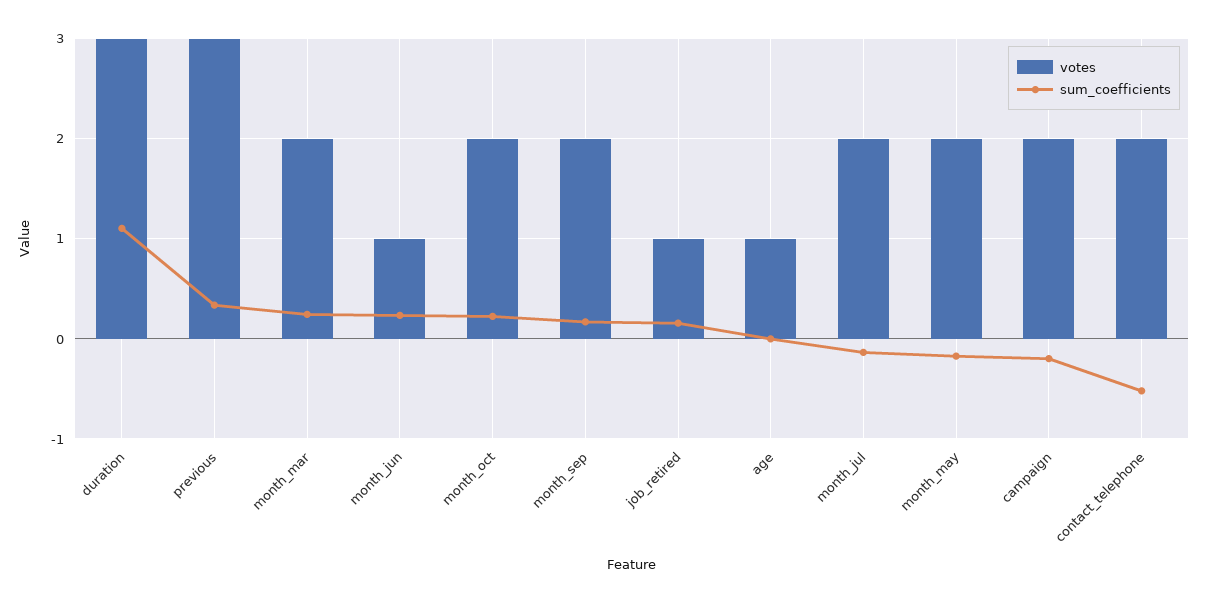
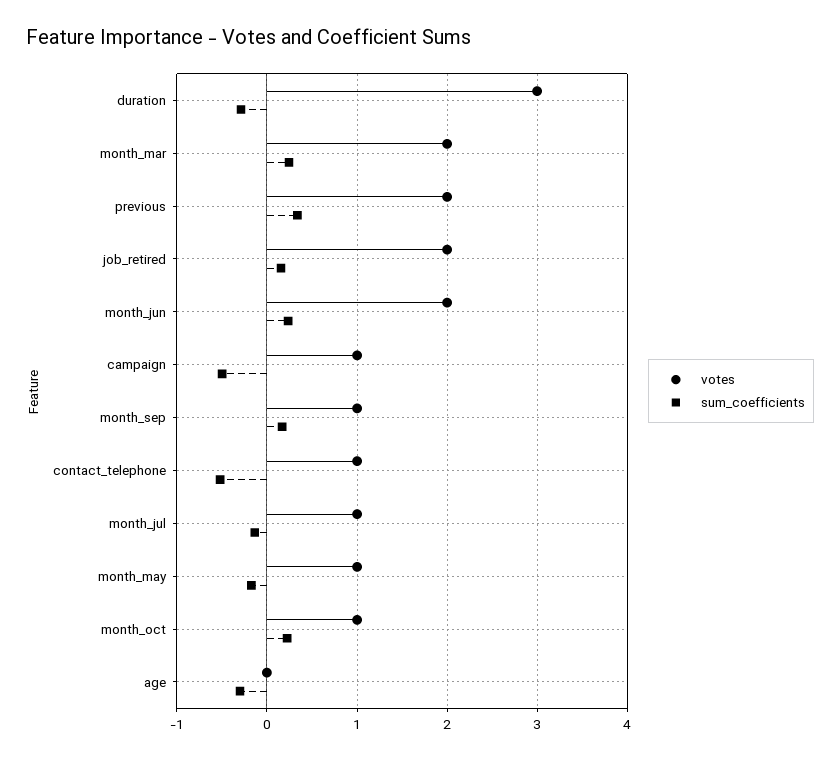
sum_coefficients, duration: 1.1 -> -0.3
votes, previous: 3 -> 2
votes, month_jun: 1 -> 2
votes, month_oct: 2 -> 1
votes, month_sep: 2 -> 1
votes, job_retired: 1 -> 2
votes, age: 1 -> 0
sum_coefficients, age: 0 -> -0.3
votes, month_jul: 2 -> 1
votes, month_may: 2 -> 1
votes, campaign: 2 -> 1
sum_coefficients, campaign: -0.2 -> -0.5
votes, contact_telephone: 2 -> 1

